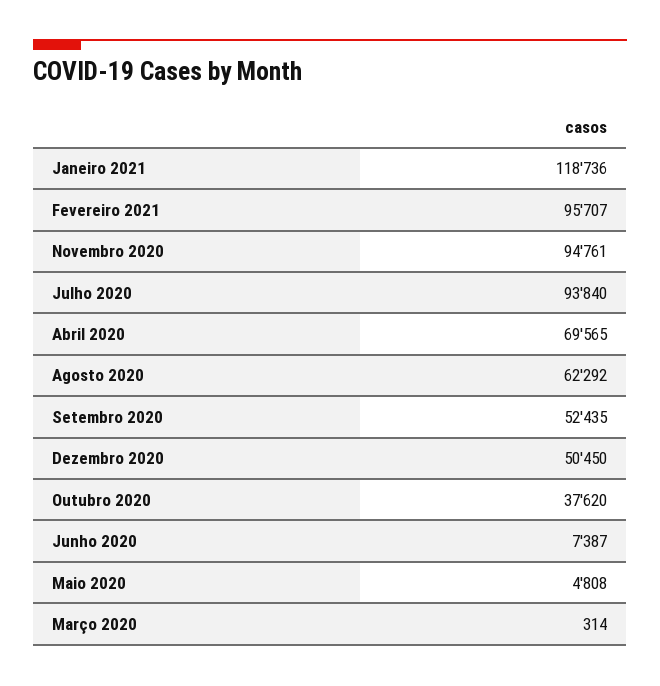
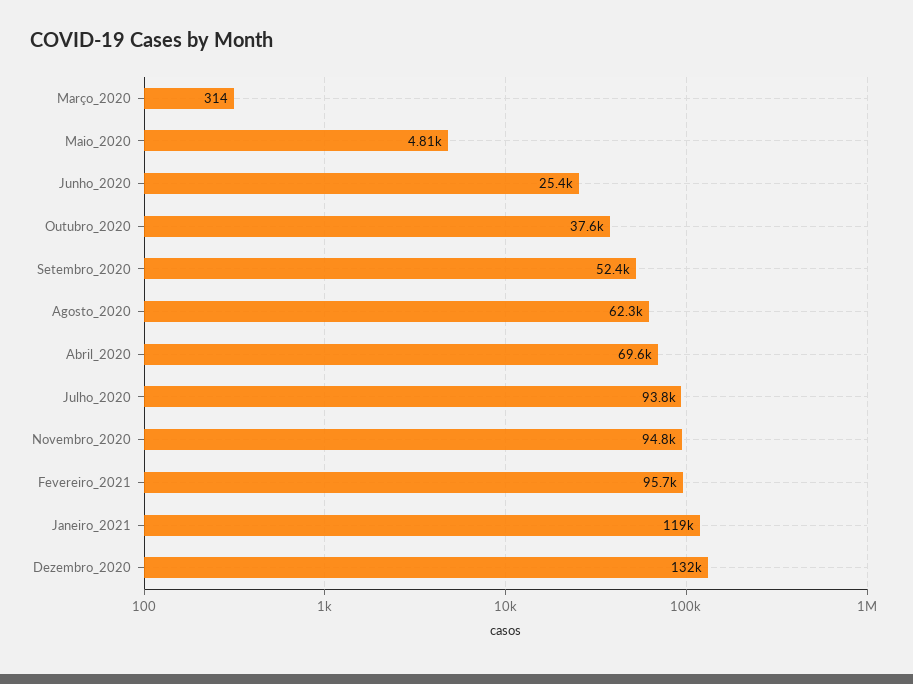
Dezembro 2020: 50450 -> 132000
Junho 2020: 7387 -> 25400

